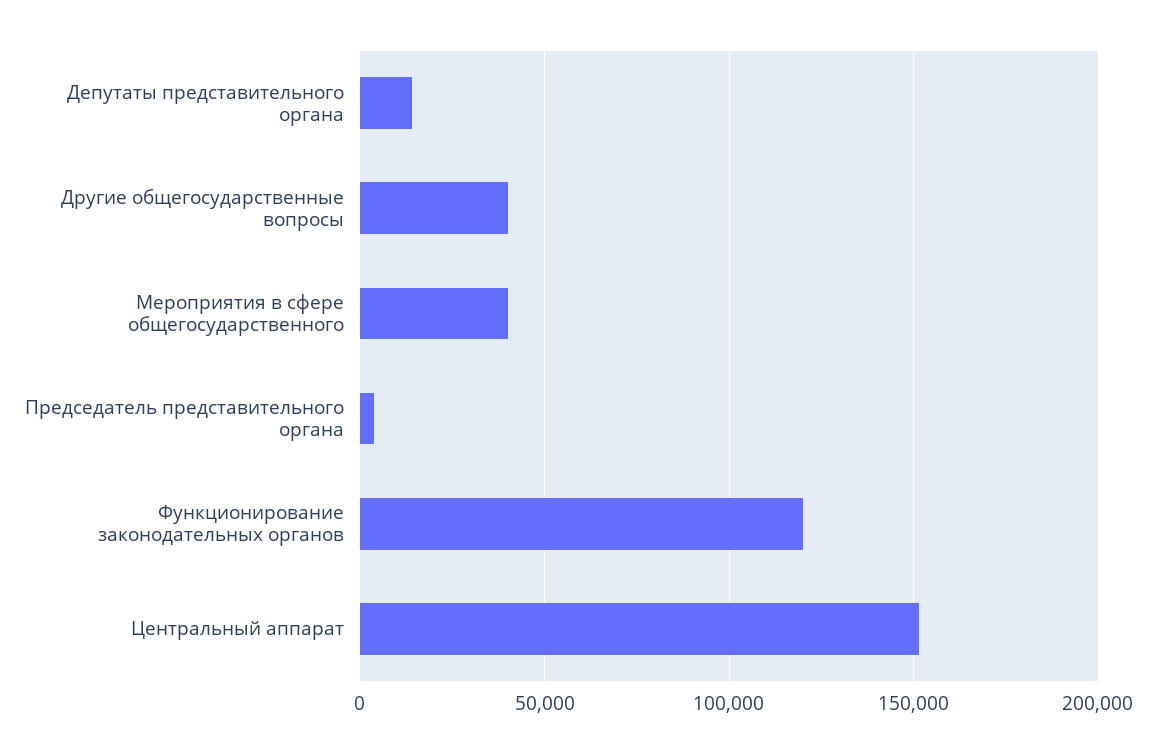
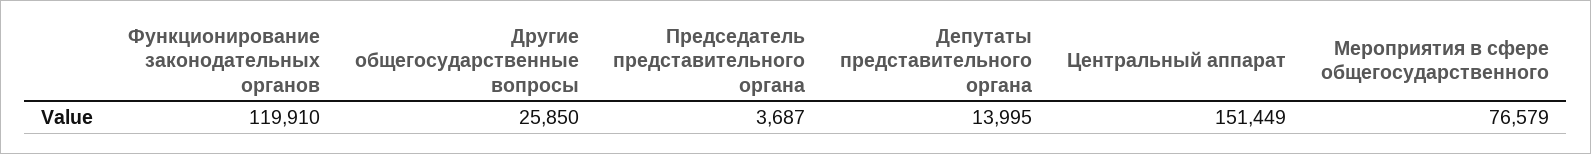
Другие общегосударственные вопросы: 40000 -> 25850
Мероприятия в сфере общегосударственного: 40000 -> 76579

